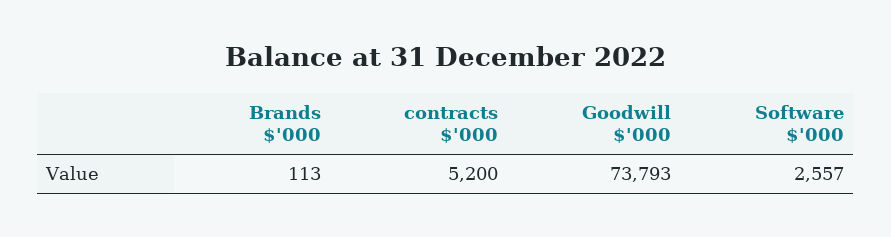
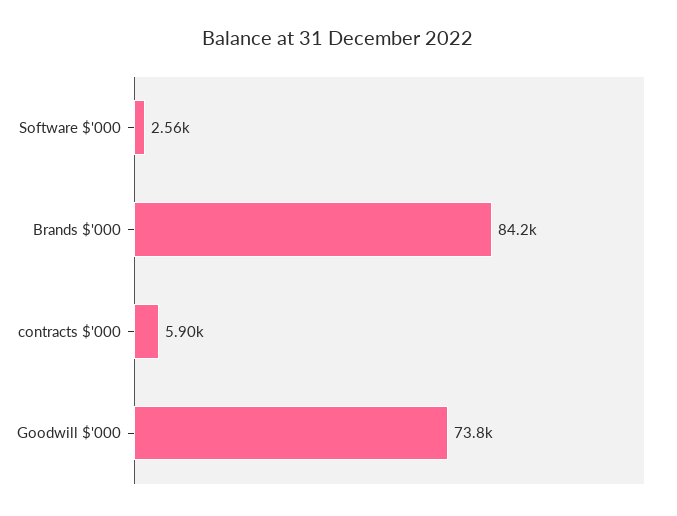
Brands $'000: 113 -> 84200
contracts $'000: 5200 -> 5900

